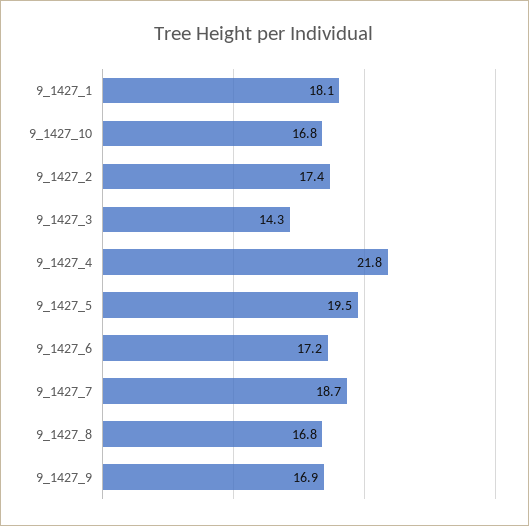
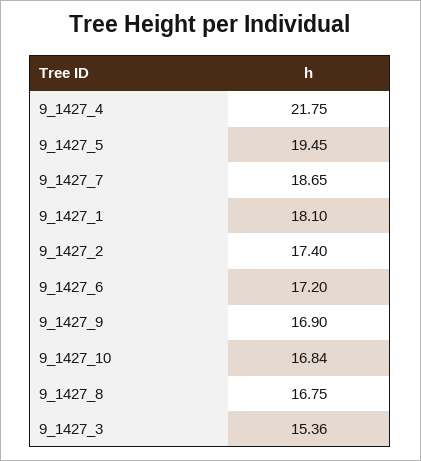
9_1427_3: 14.3 -> 15.36

